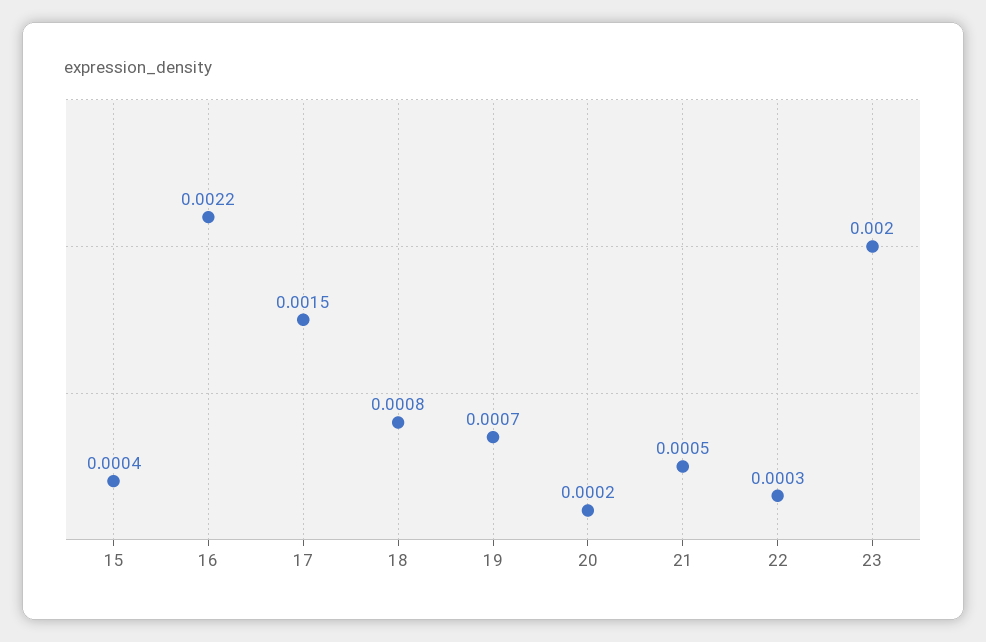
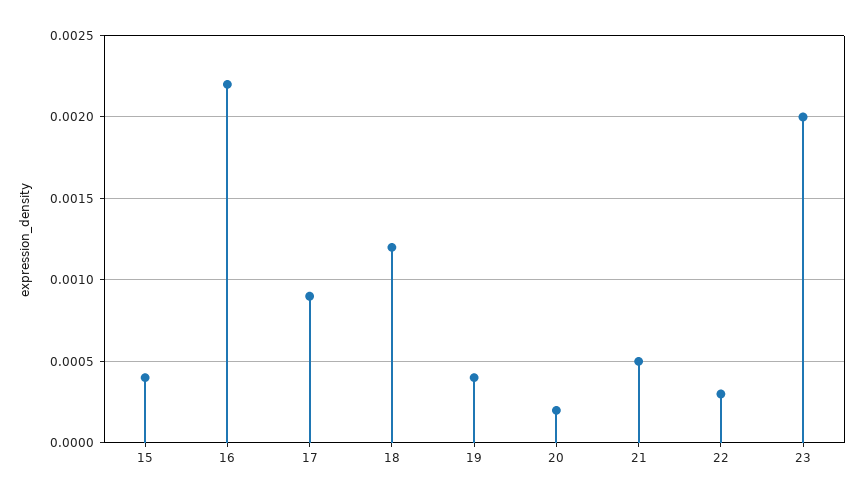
17: 0.0015 -> 0.0009
18: 0.0008 -> 0.0012
19: 0.0007 -> 0.0004

